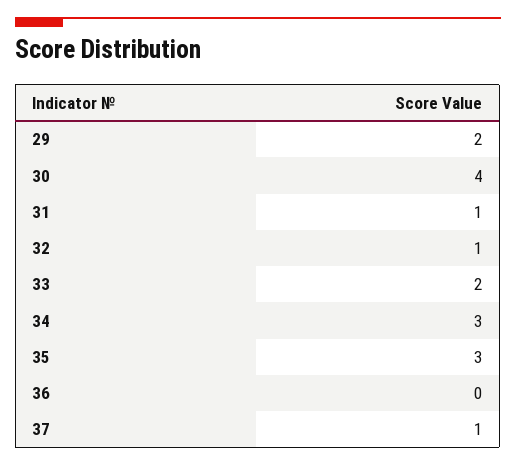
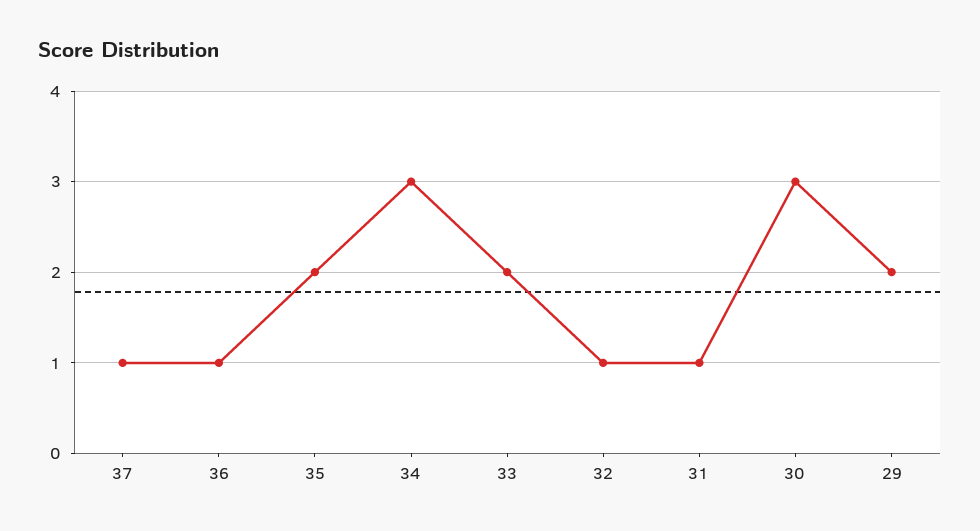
30: 4 -> 3
35: 3 -> 2
36: 0 -> 1

